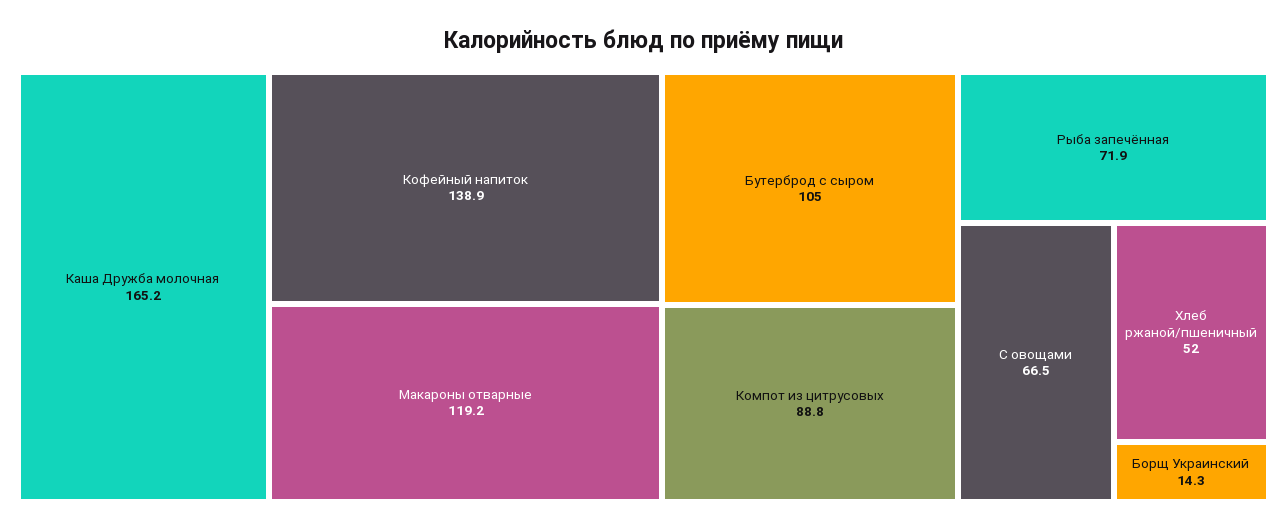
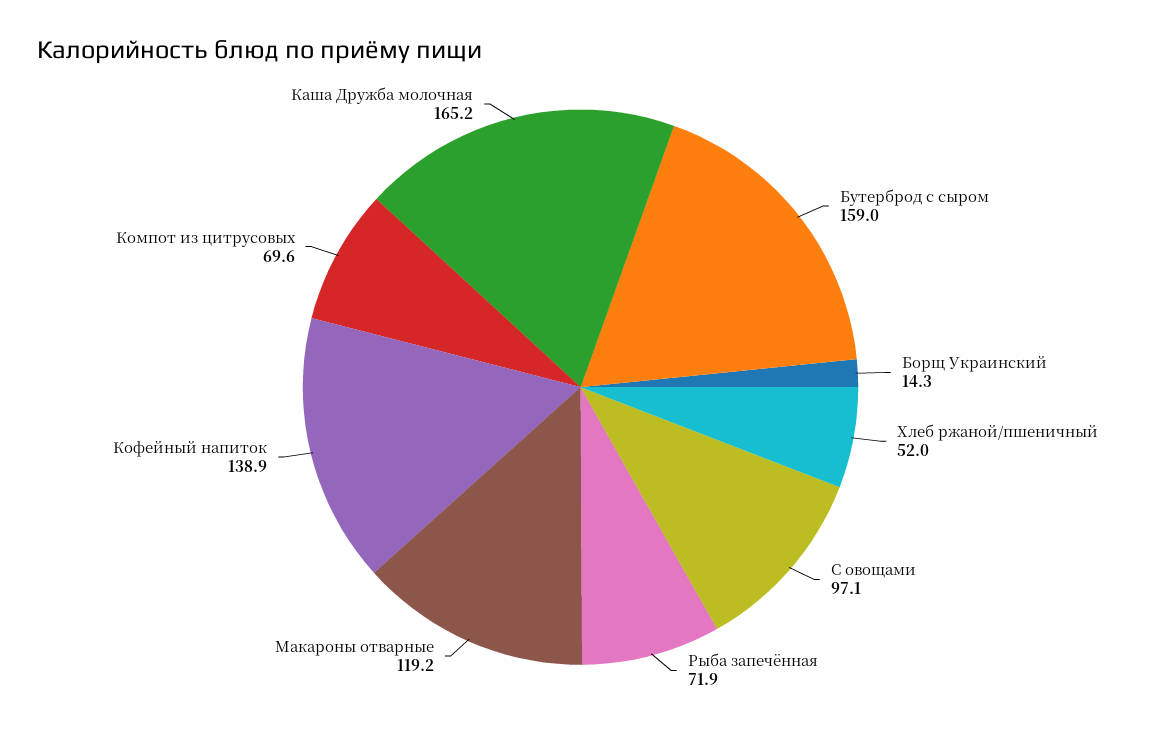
Бутерброд с сыром: 105 -> 159
Компот из цитрусовых: 88.8 -> 69.6
С овощами: 66.5 -> 97.1

